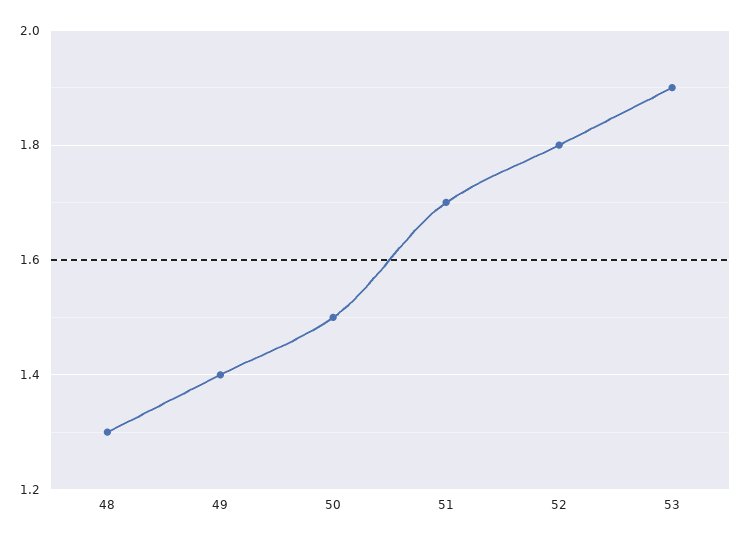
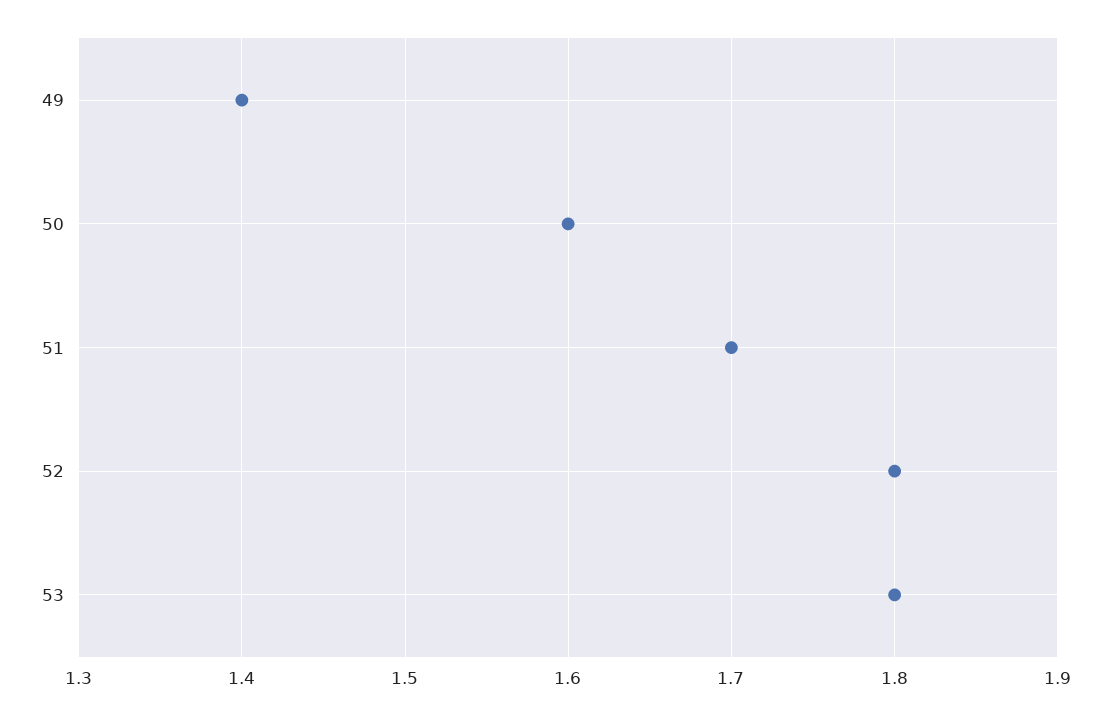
48: 1.3 -> none
50: 1.5 -> 1.6
53: 1.9 -> 1.8

